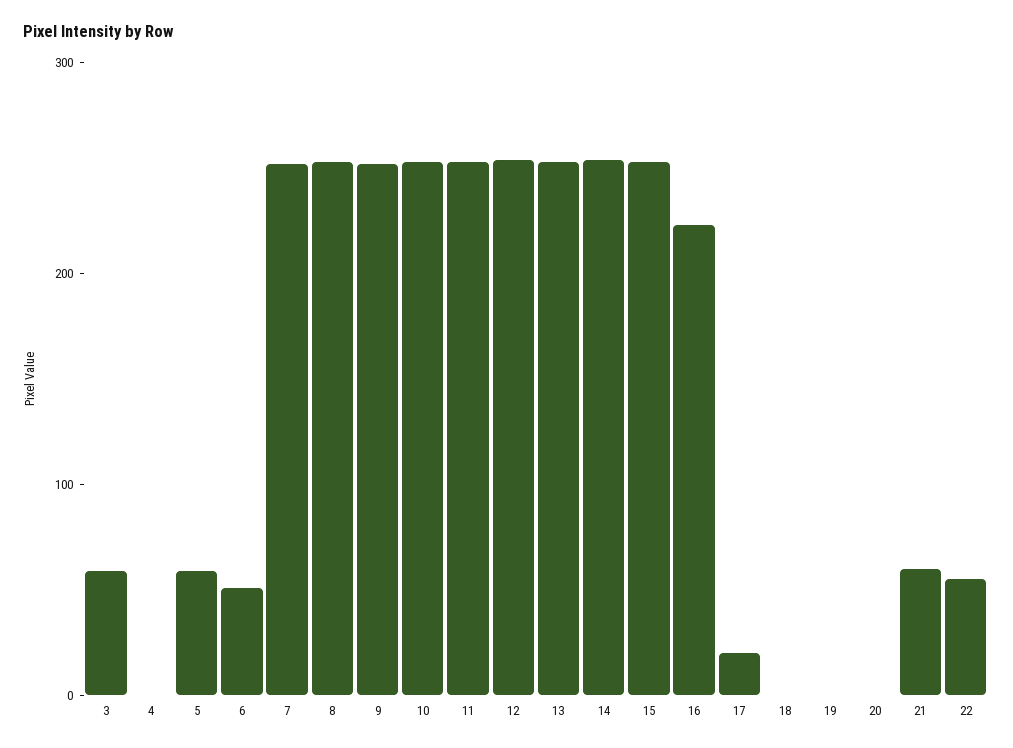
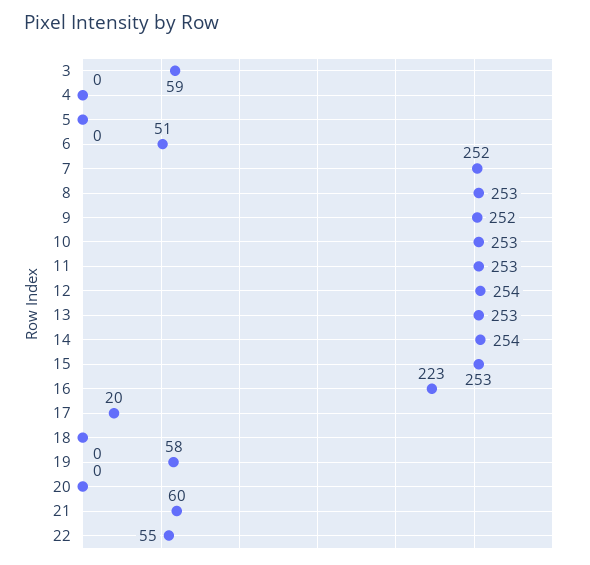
5: 60 -> 0
19: 0 -> 58

